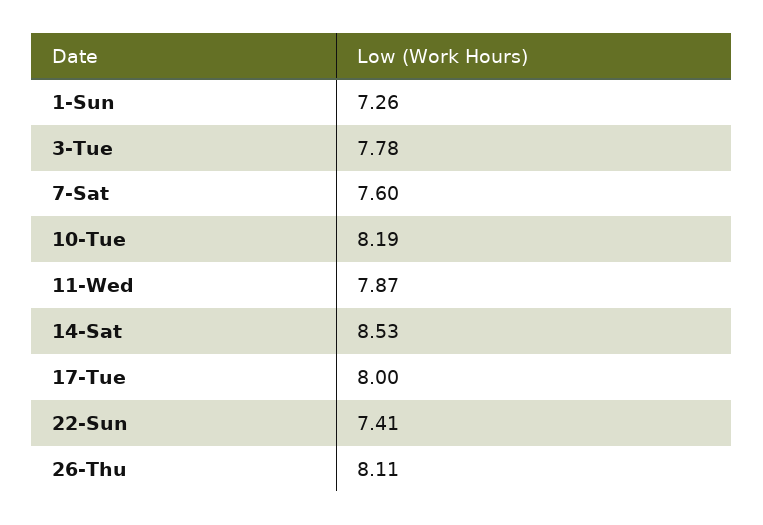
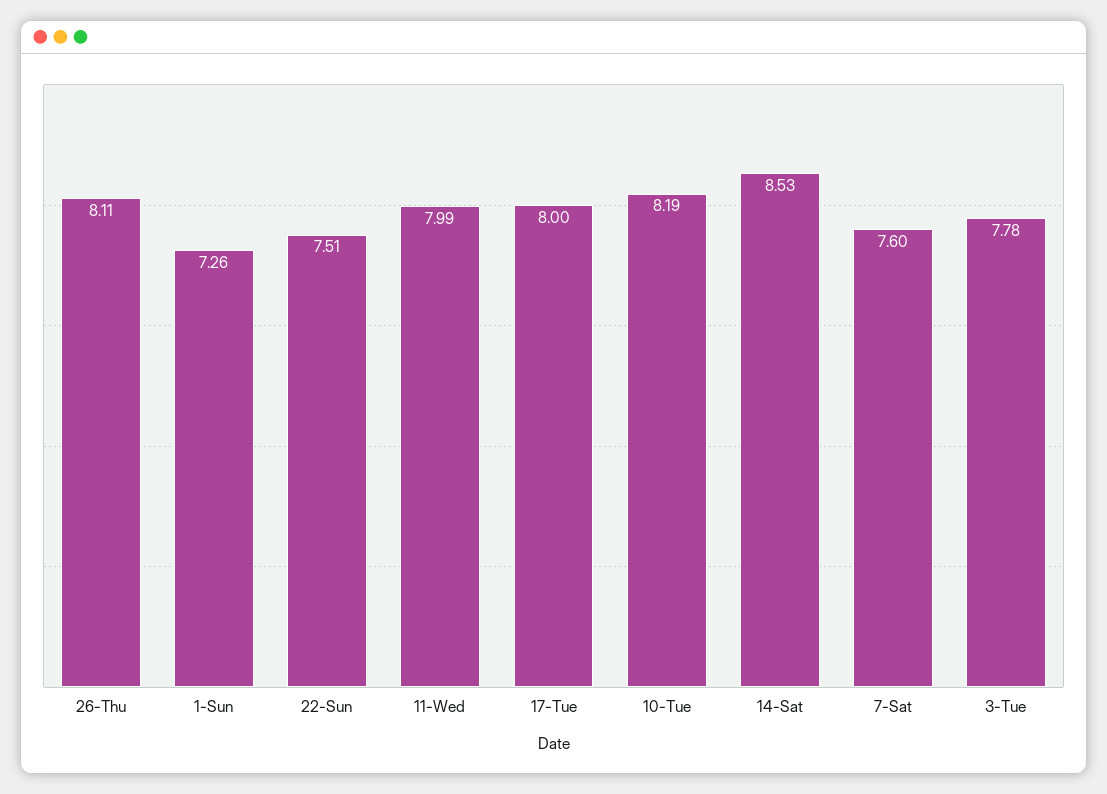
11-Wed: 7.87 -> 7.99
22-Sun: 7.41 -> 7.51

